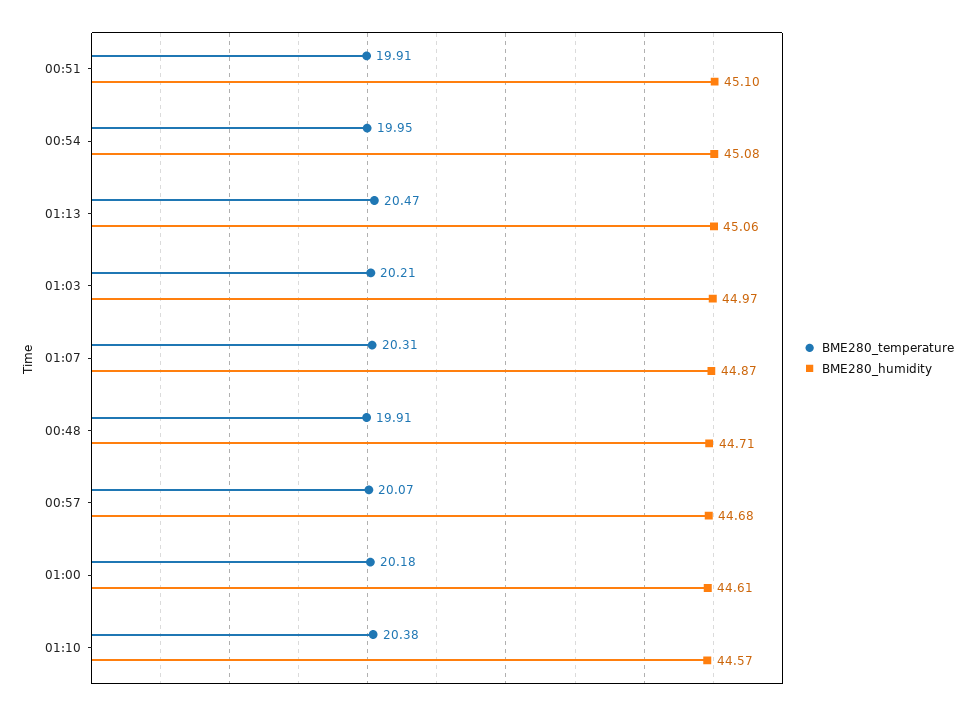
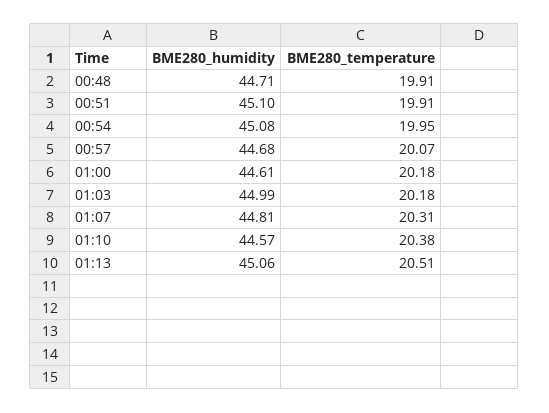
BME280_temperature, 01:13: 20.47 -> 20.51
BME280_temperature, 01:03: 20.21 -> 20.18
BME280_humidity, 01:03: 44.97 -> 44.99
BME280_humidity, 01:07: 44.87 -> 44.81

